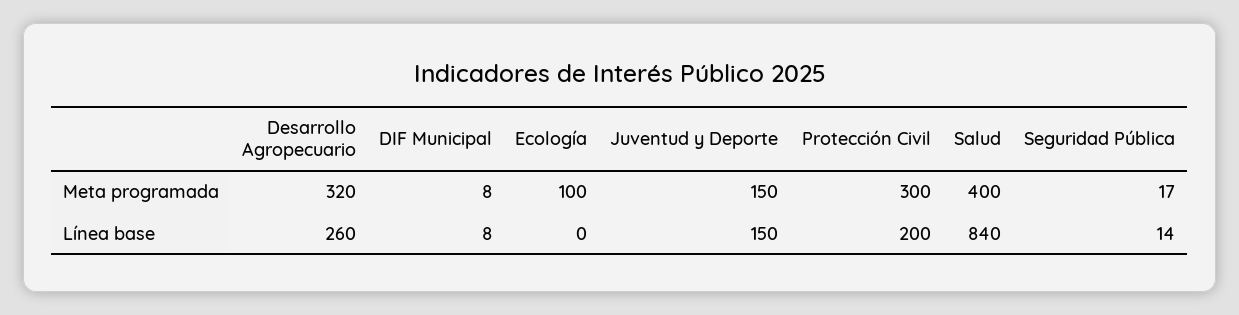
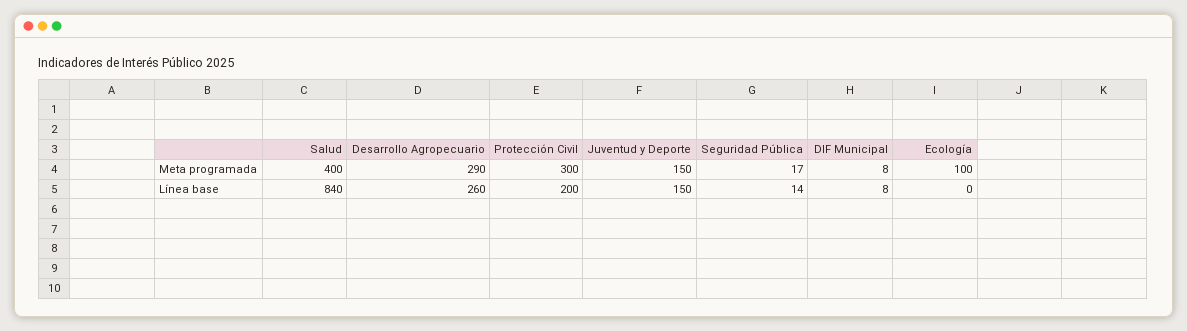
Desarrollo Agropecuario, Meta programada: 320 -> 290

